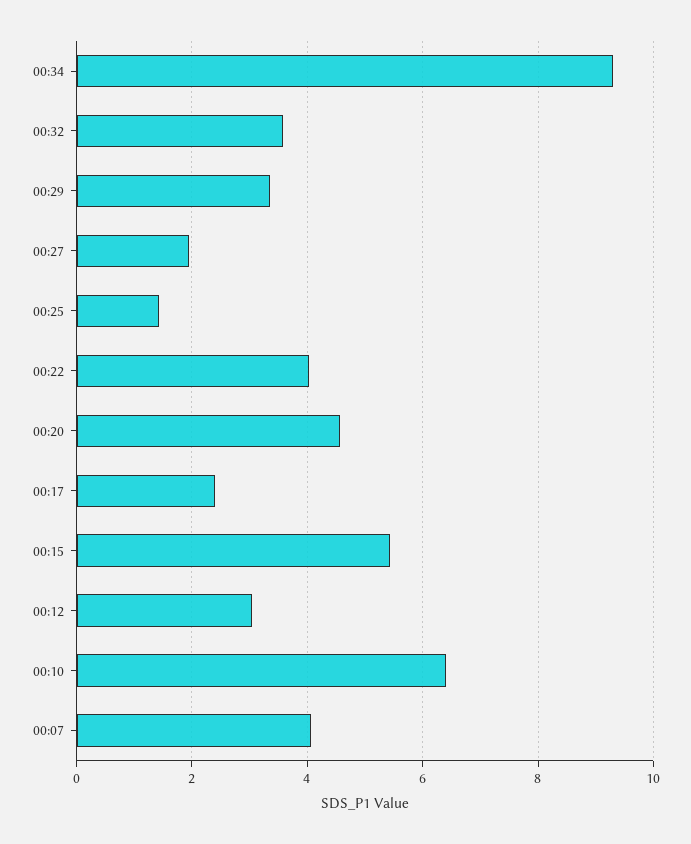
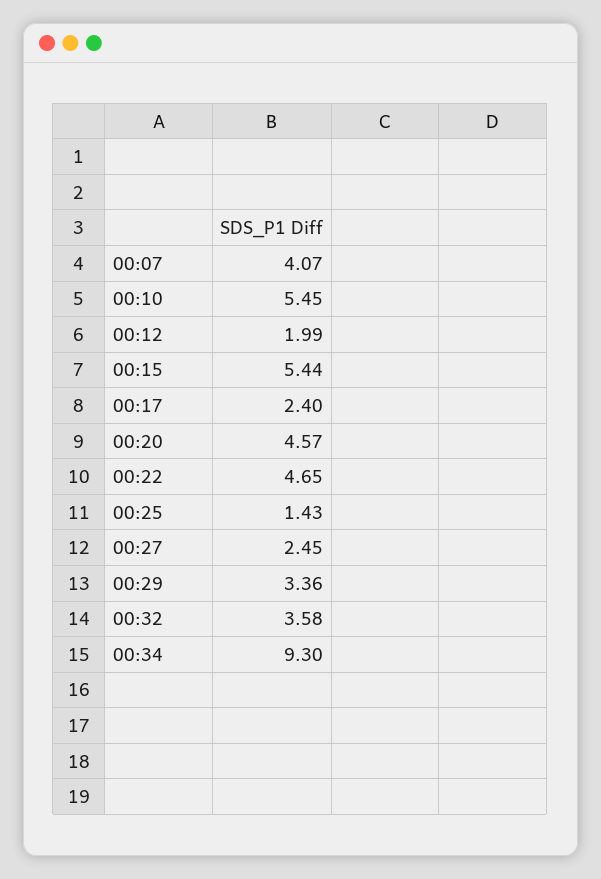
00:27: 2 -> 2.45
00:22: 4 -> 4.65
00:12: 3 -> 1.99
00:10: 6.4 -> 5.45

